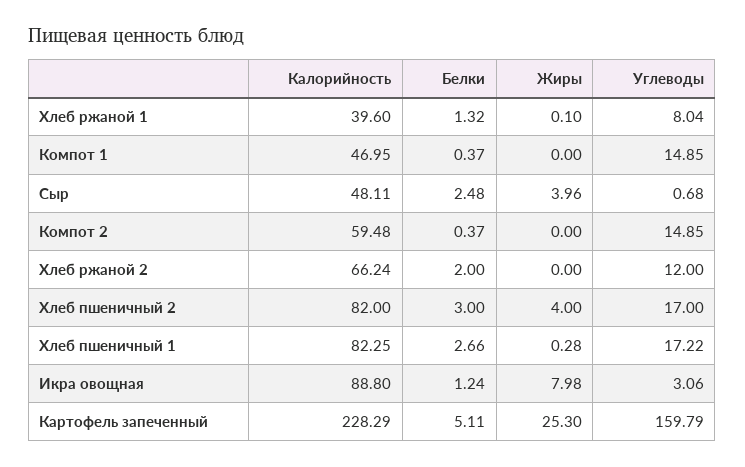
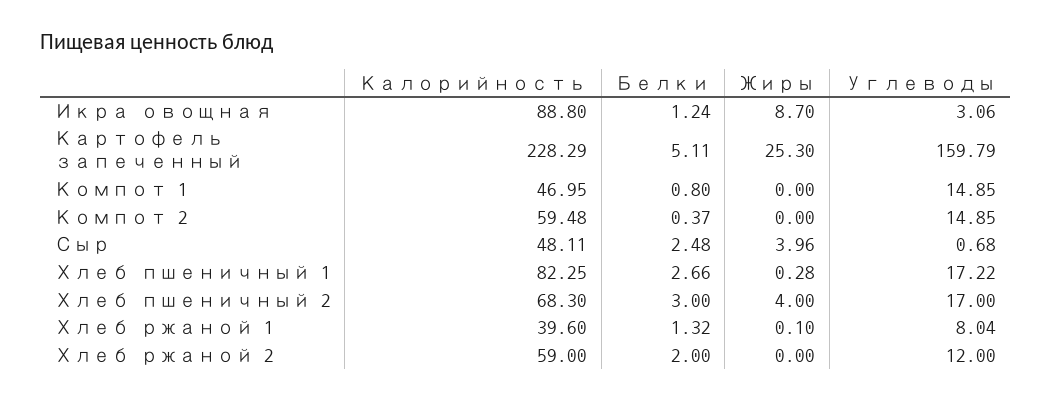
Белки, Компот 1: 0.37 -> 0.8
Калорийность, Хлеб ржаной 2: 66.24 -> 59
Калорийность, Хлеб пшеничный 2: 82 -> 68.3
Жиры, Икра овощная: 7.98 -> 8.7

